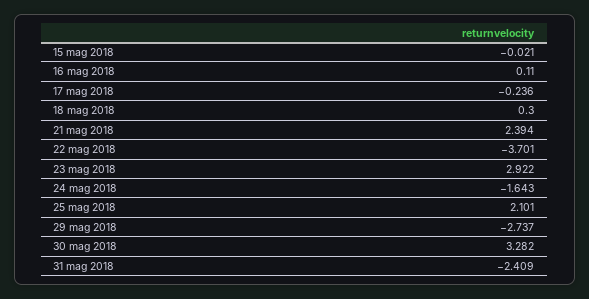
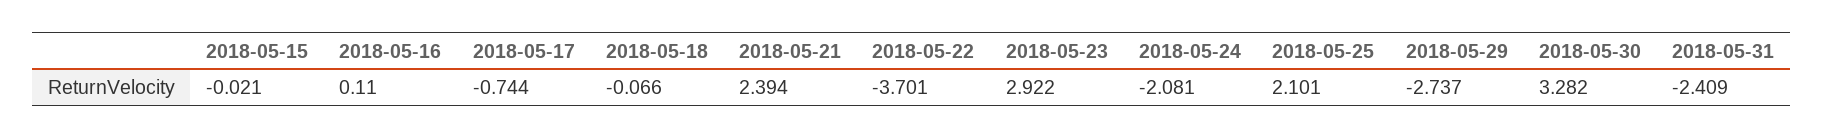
17 mag 2018: -0.236 -> -0.744
18 mag 2018: 0.3 -> -0.066
24 mag 2018: -1.643 -> -2.081

